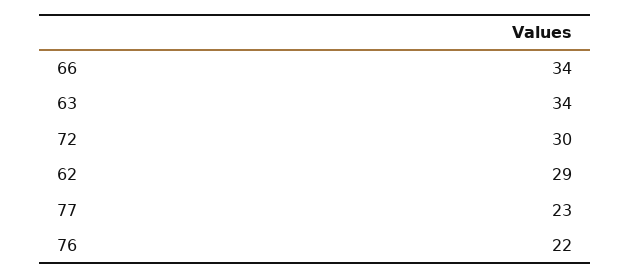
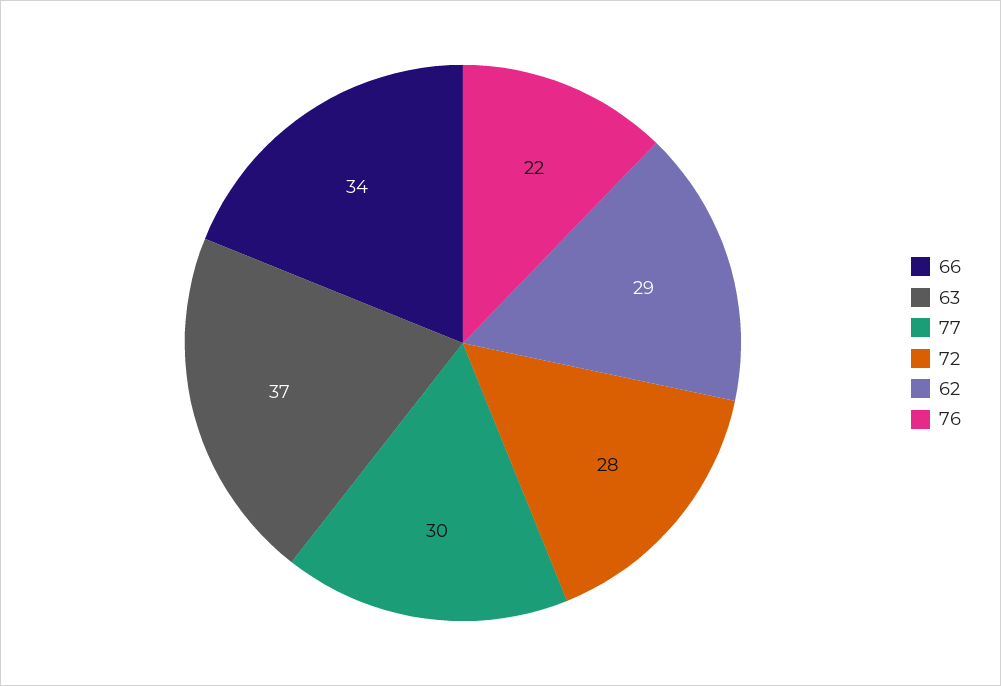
63: 34 -> 37
72: 30 -> 28
77: 23 -> 30

